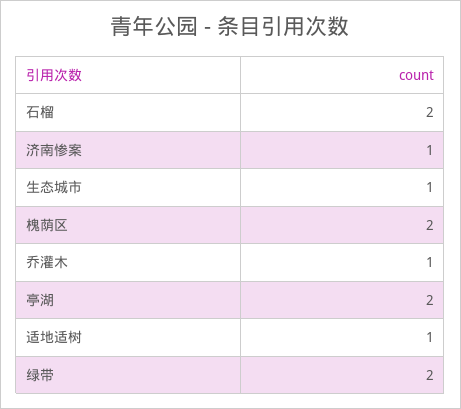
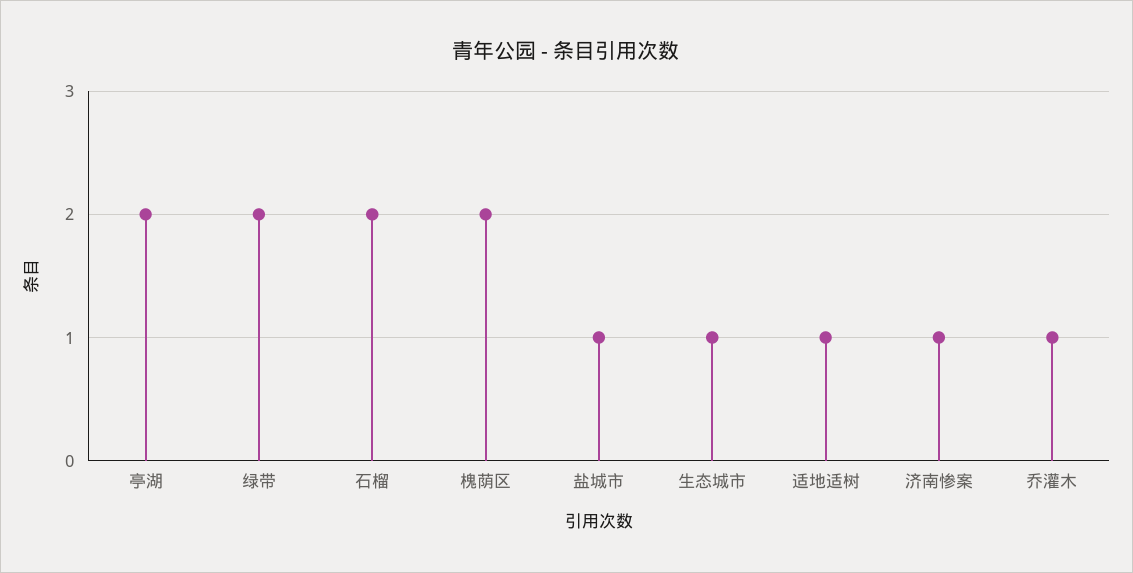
盐城市: none -> 1

